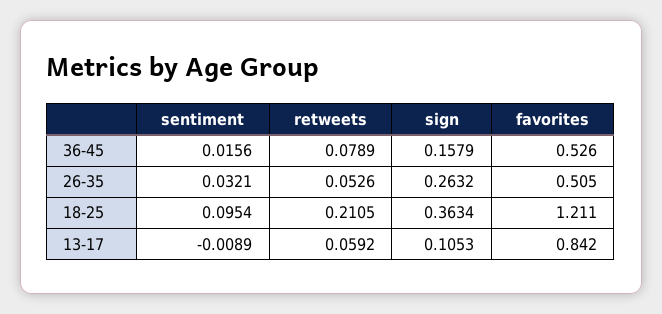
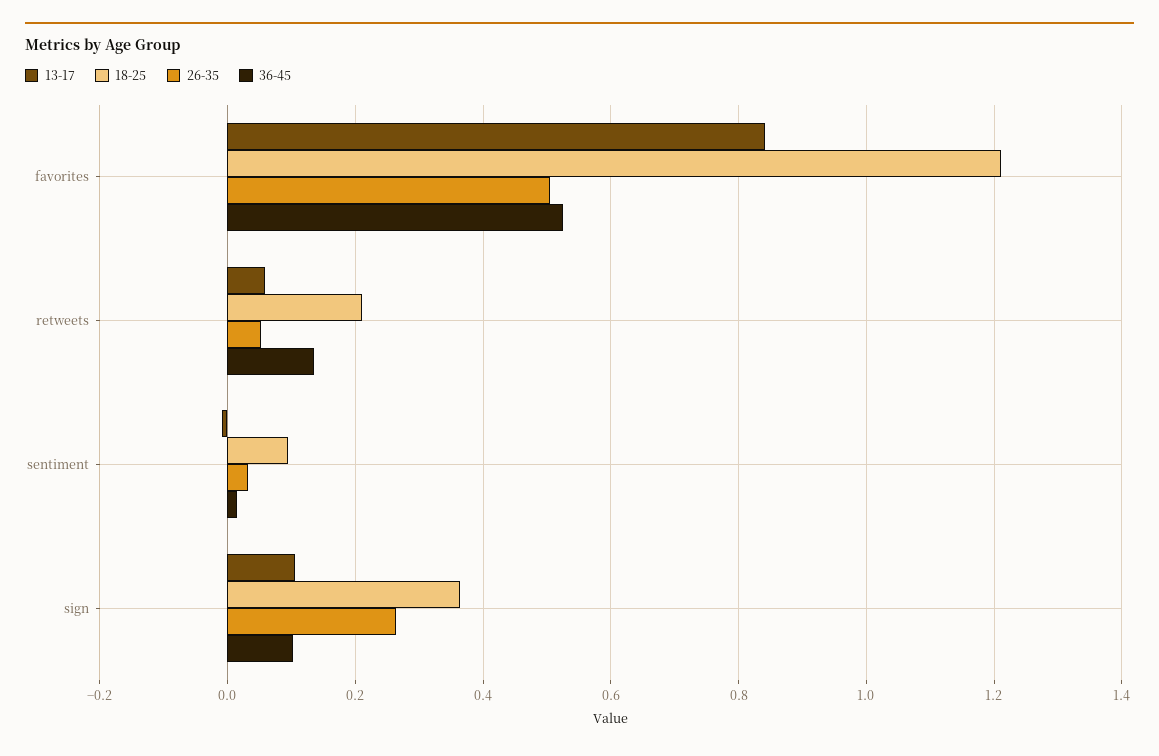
36-45, retweets: 0.0789 -> 0.14
36-45, sign: 0.1579 -> 0.1

